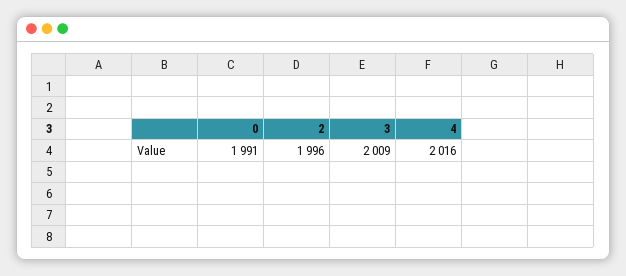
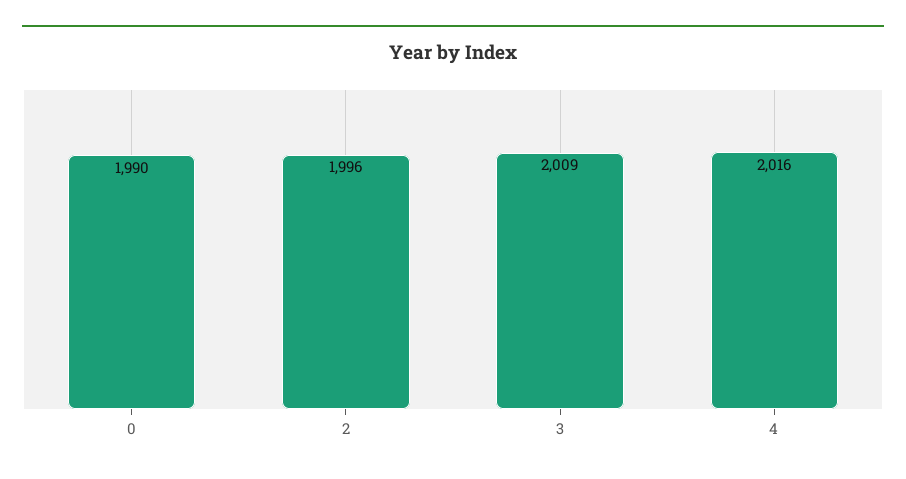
0: 1991 -> 1990

